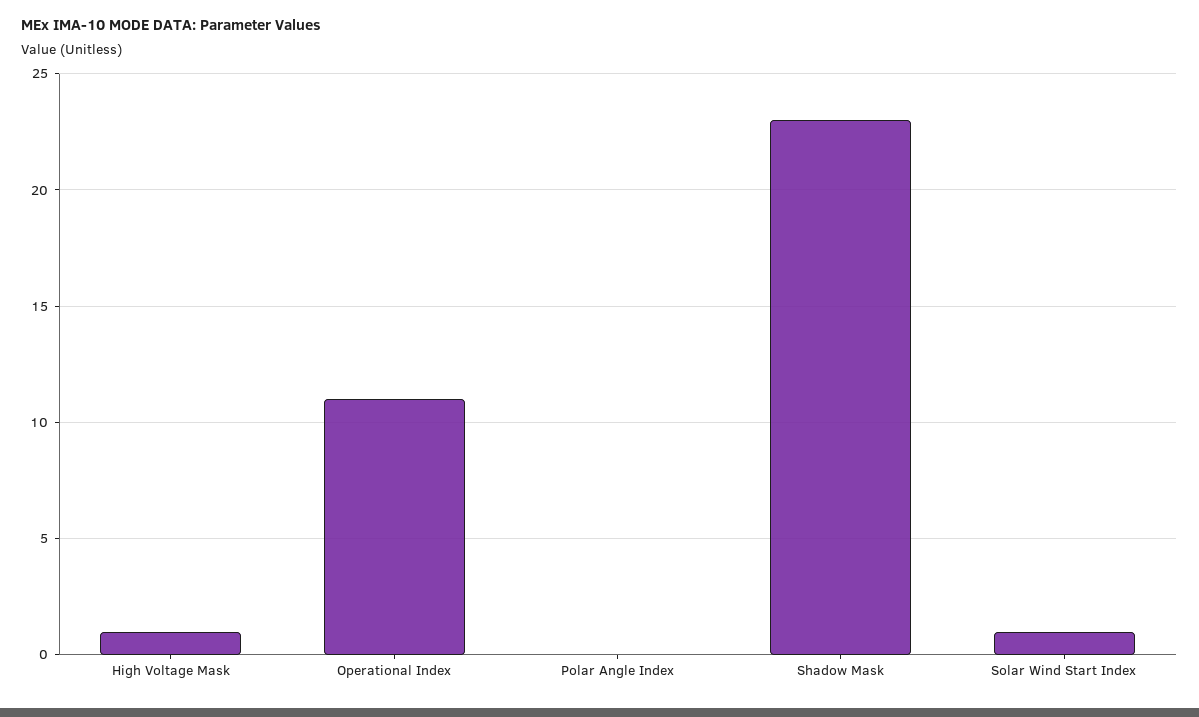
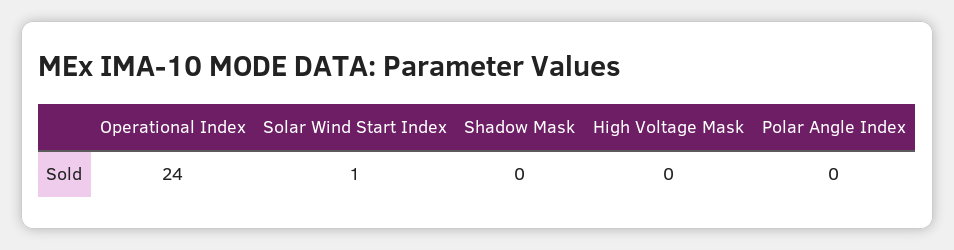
High Voltage Mask: 1 -> 0
Operational Index: 11 -> 24
Shadow Mask: 23 -> 0

